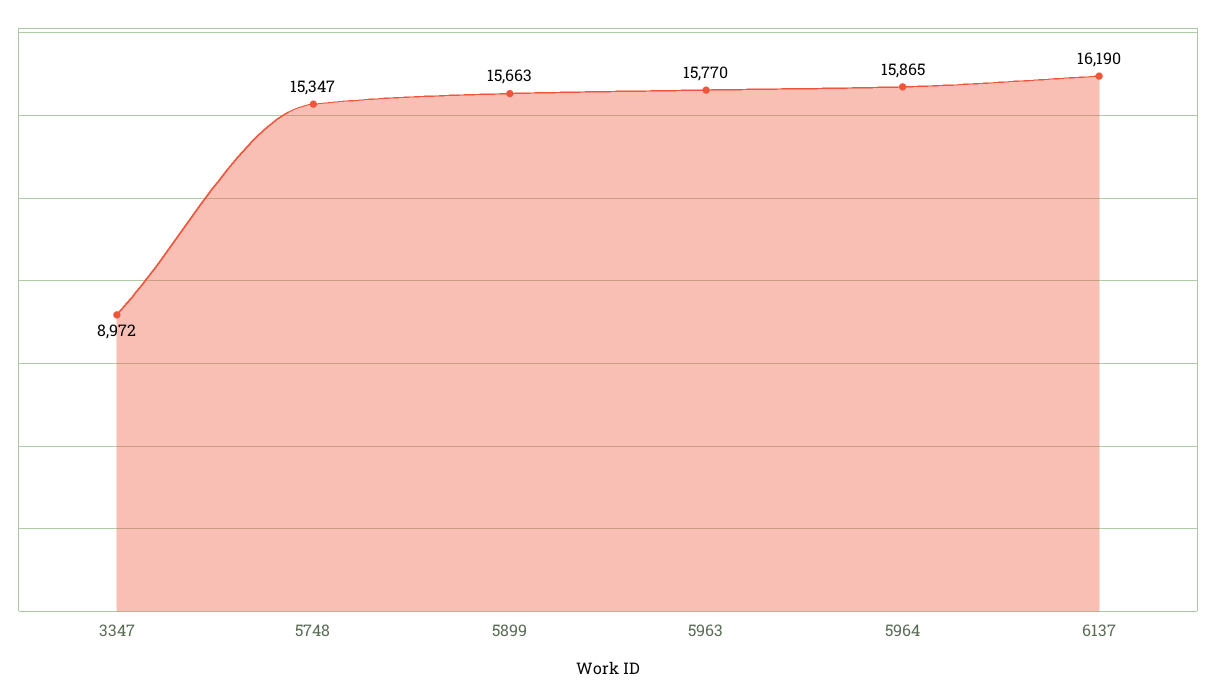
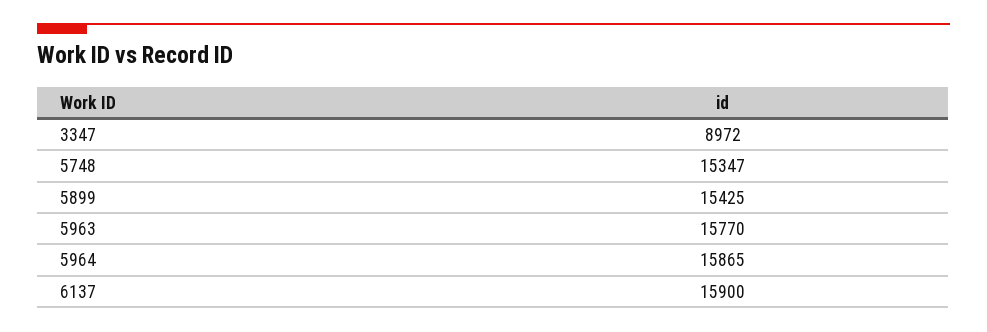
5899: 15663 -> 15425
6137: 16190 -> 15900

